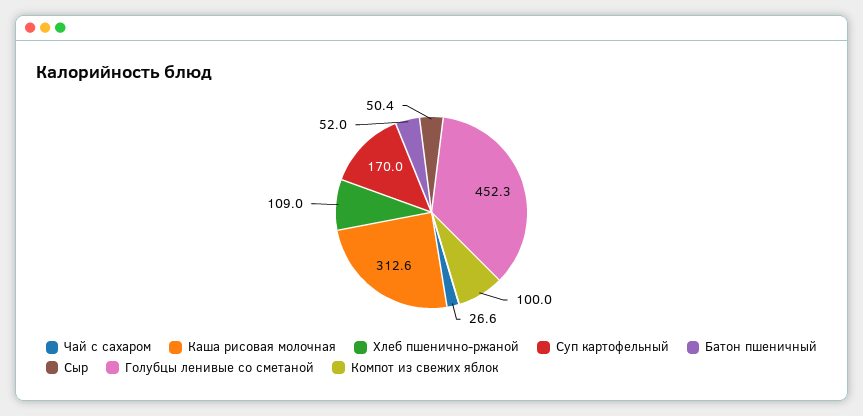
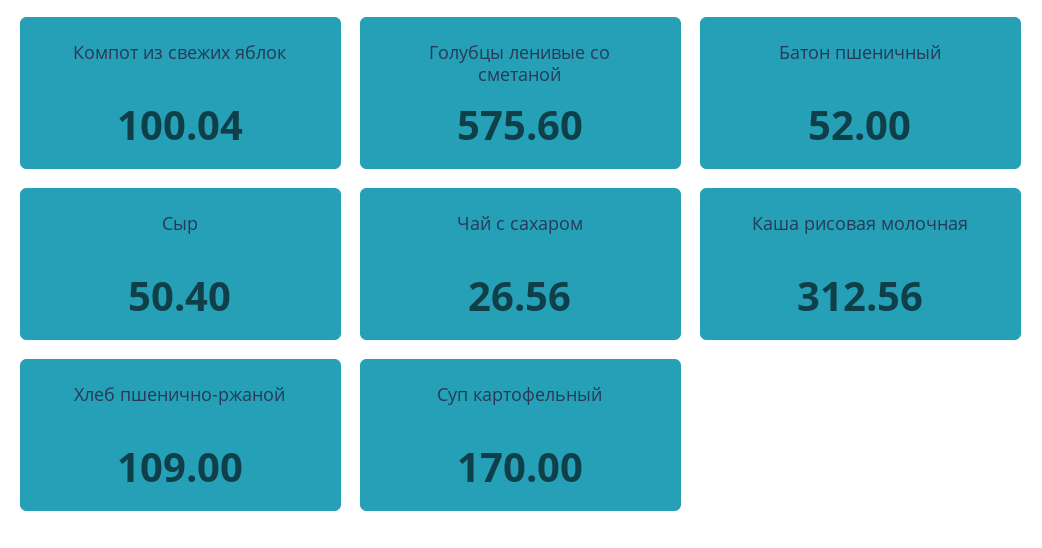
Голубцы ленивые со сметаной: 452.3 -> 575.6

